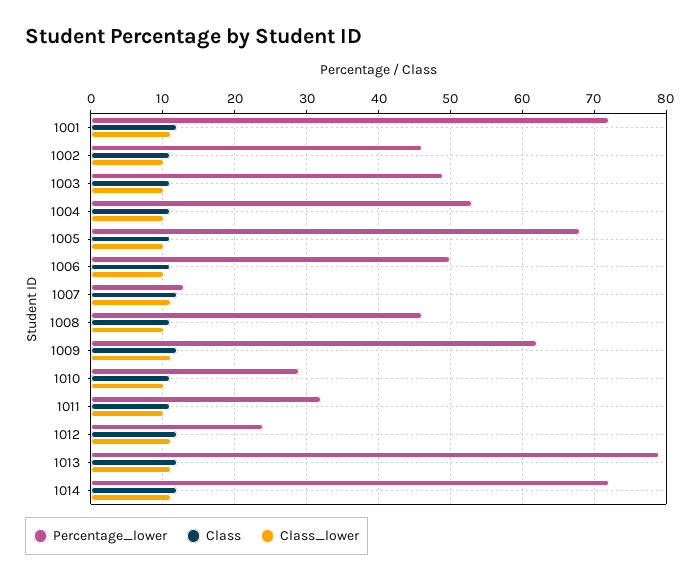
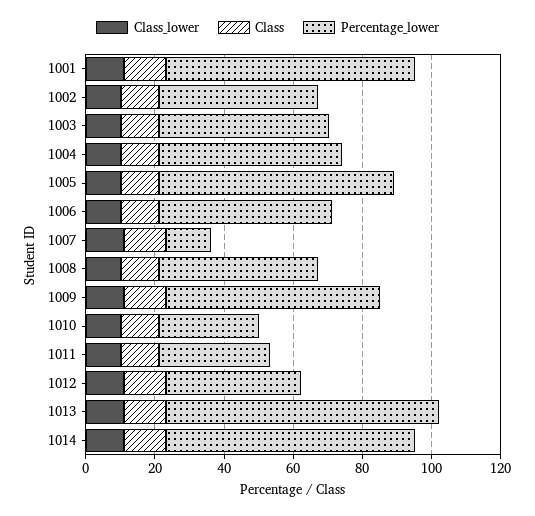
Percentage_lower, 1012: 24 -> 40

